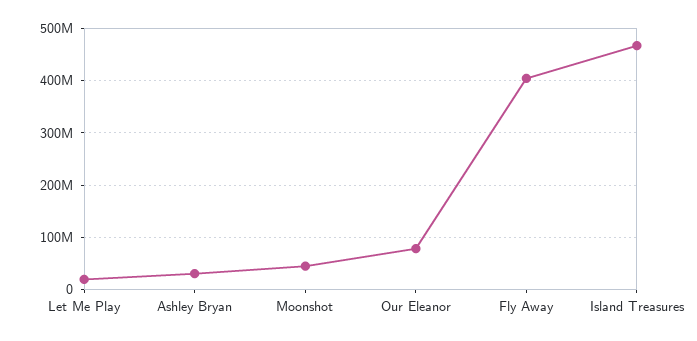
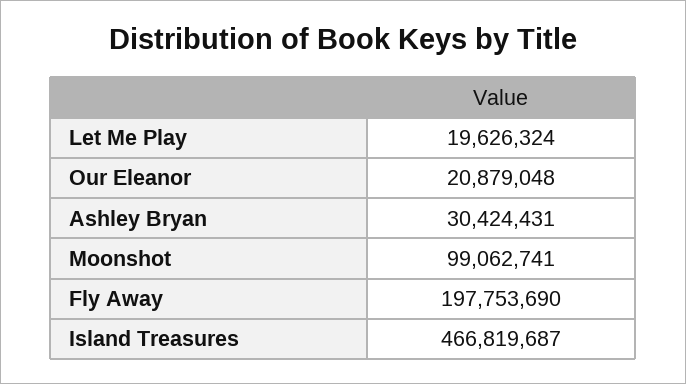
Moonshot: 40000000 -> 99062741
Our Eleanor: 80000000 -> 20879048
Fly Away: 400000000 -> 197753690

